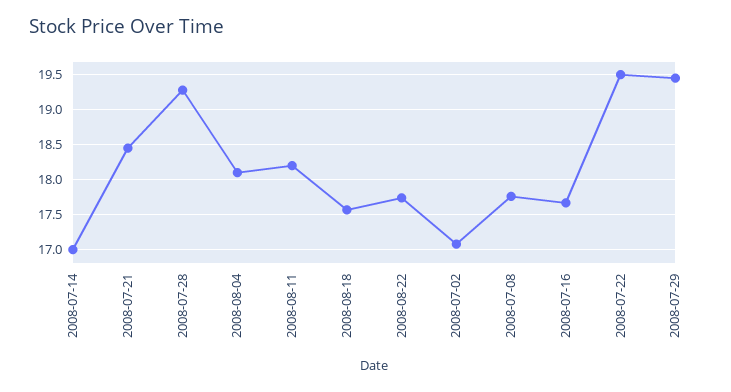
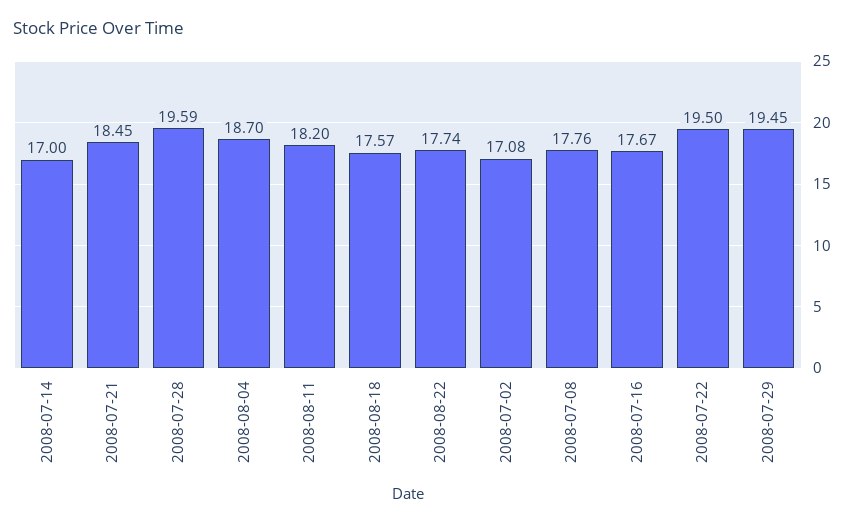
2008-07-28: 19.3 -> 19.59
2008-08-04: 18.1 -> 18.7

